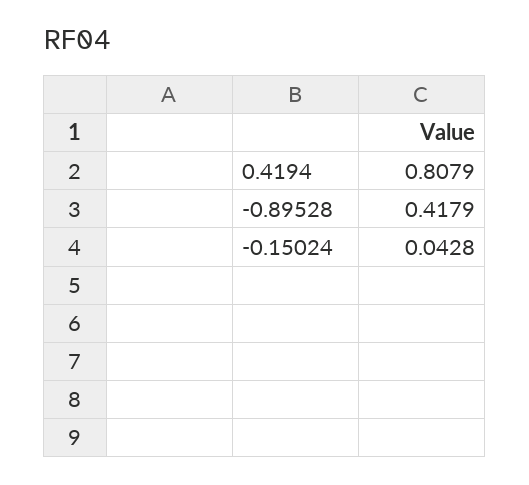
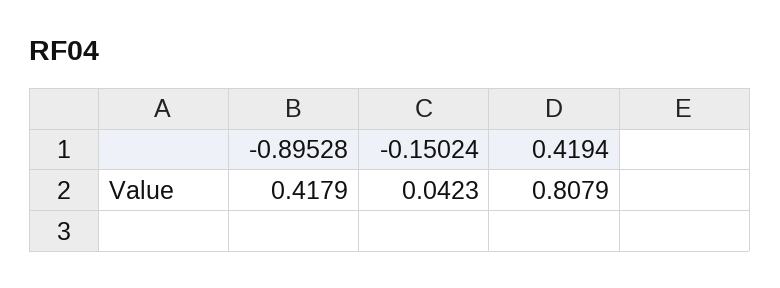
-0.15024: 0.0428 -> 0.0423

